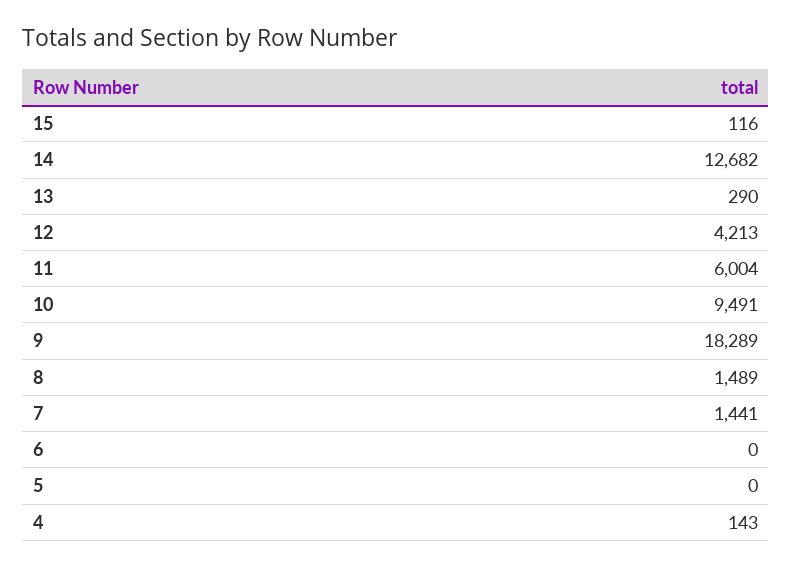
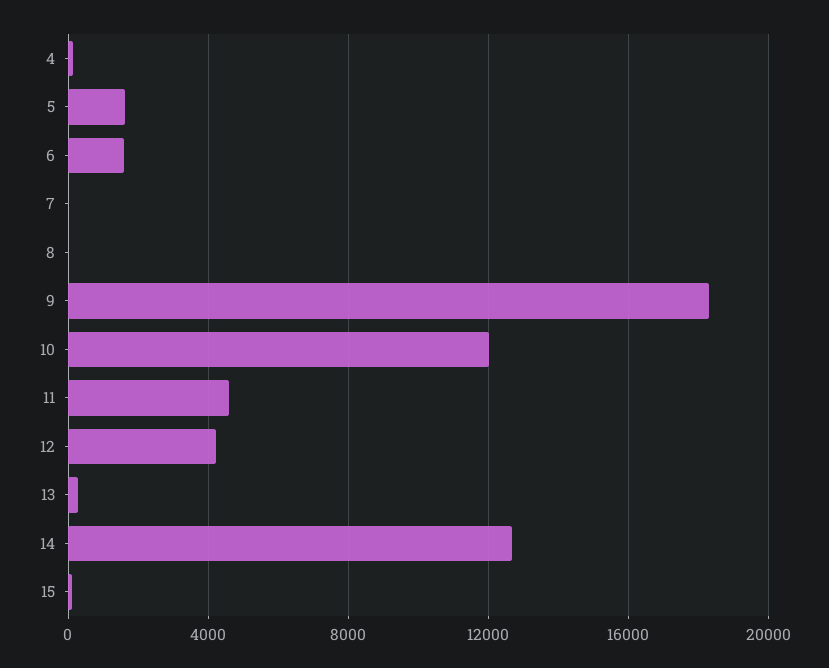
11: 6004 -> 4500
10: 9491 -> 12000
8: 1489 -> 0
7: 1441 -> 0
6: 0 -> 1500
5: 0 -> 1500

